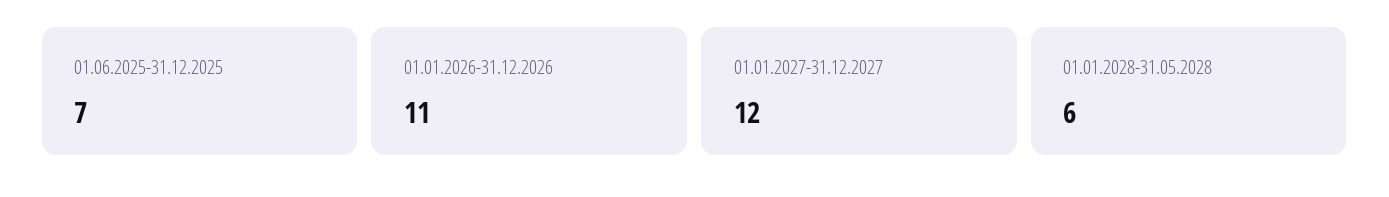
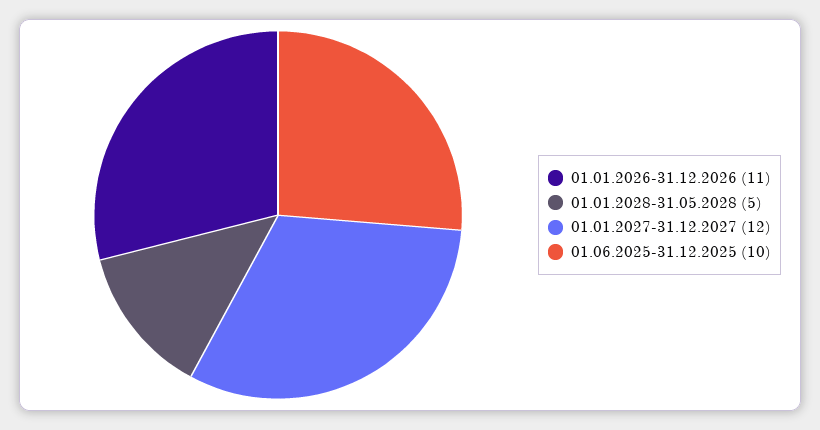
01.06.2025-31.12.2025: 7 -> 10
01.01.2028-31.05.2028: 6 -> 5

